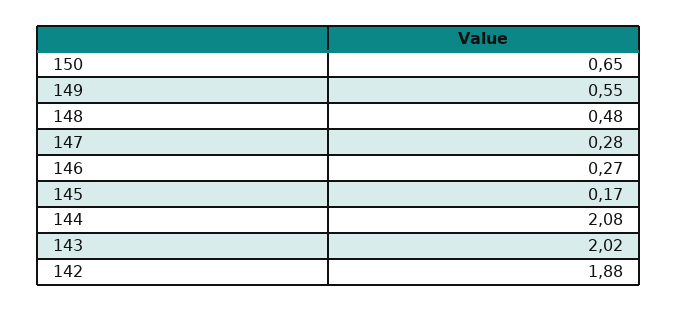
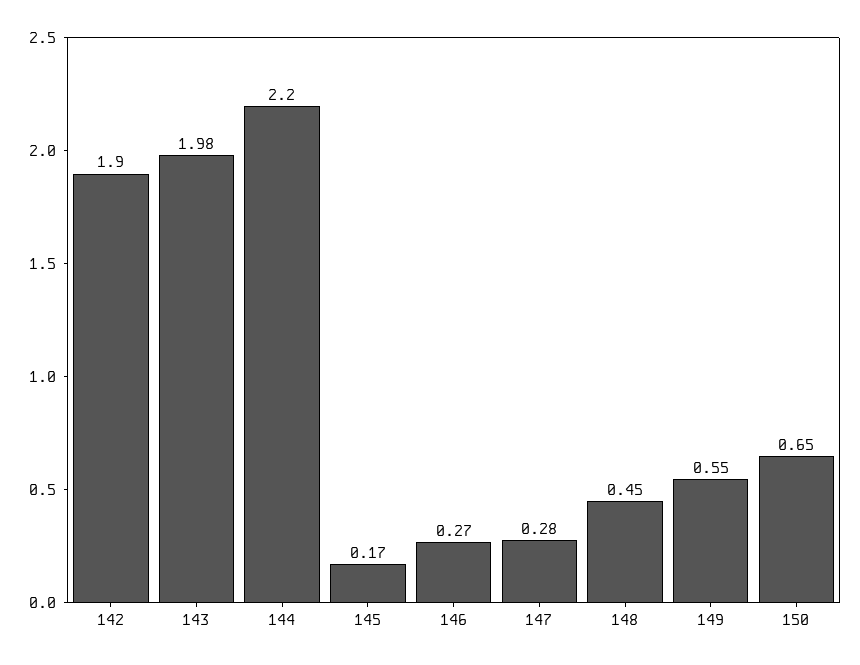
148: 0.48 -> 0.45
144: 2.08 -> 2.2
143: 2.02 -> 1.98
142: 1.88 -> 1.9

